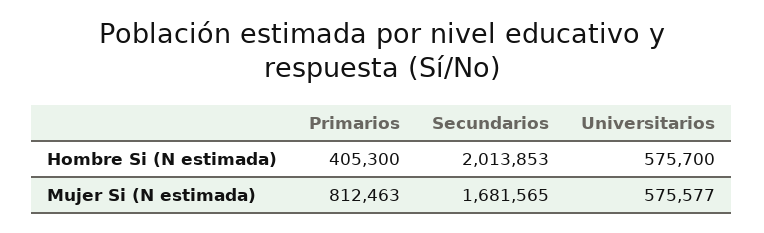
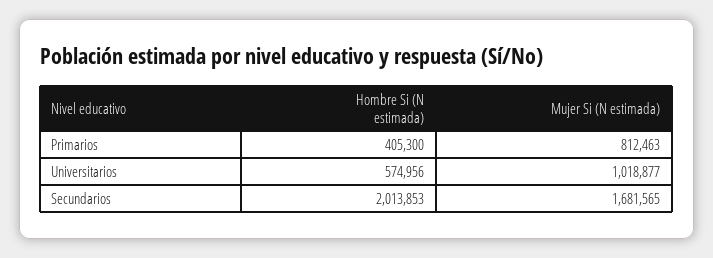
Universitarios, Hombre Si (N estimada): 575700 -> 574956
Universitarios, Mujer Si (N estimada): 575577 -> 1018877

